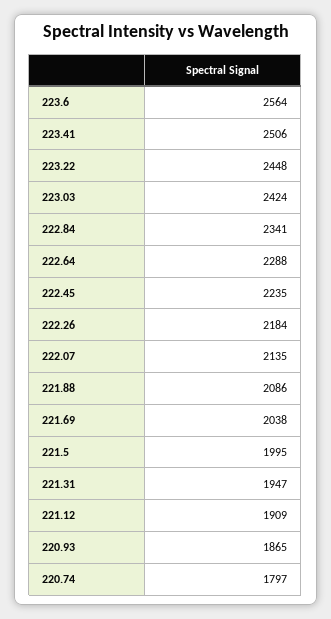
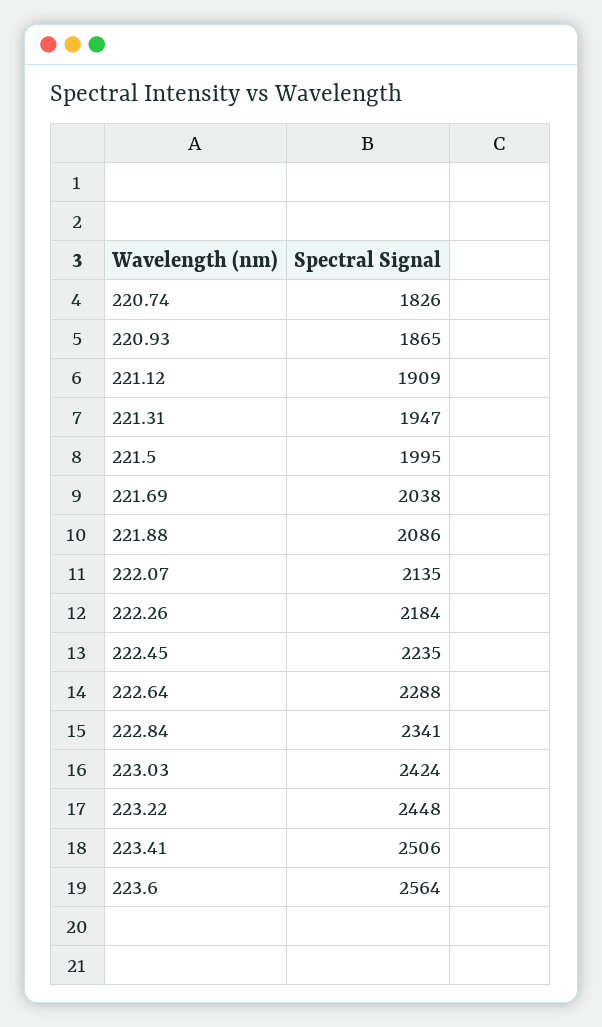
220.74: 1797 -> 1826

